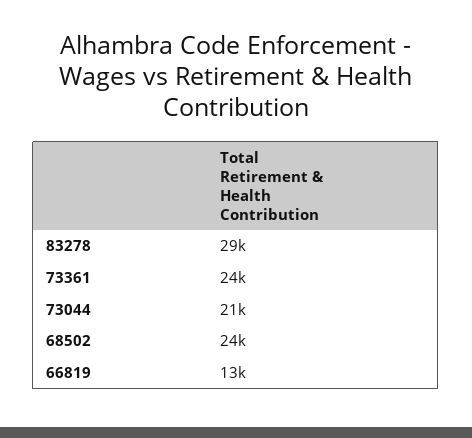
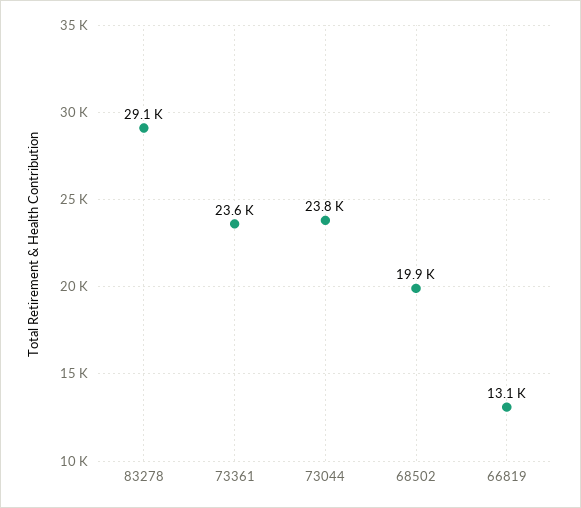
73044: 21000 -> 23800
68502: 24000 -> 19900

